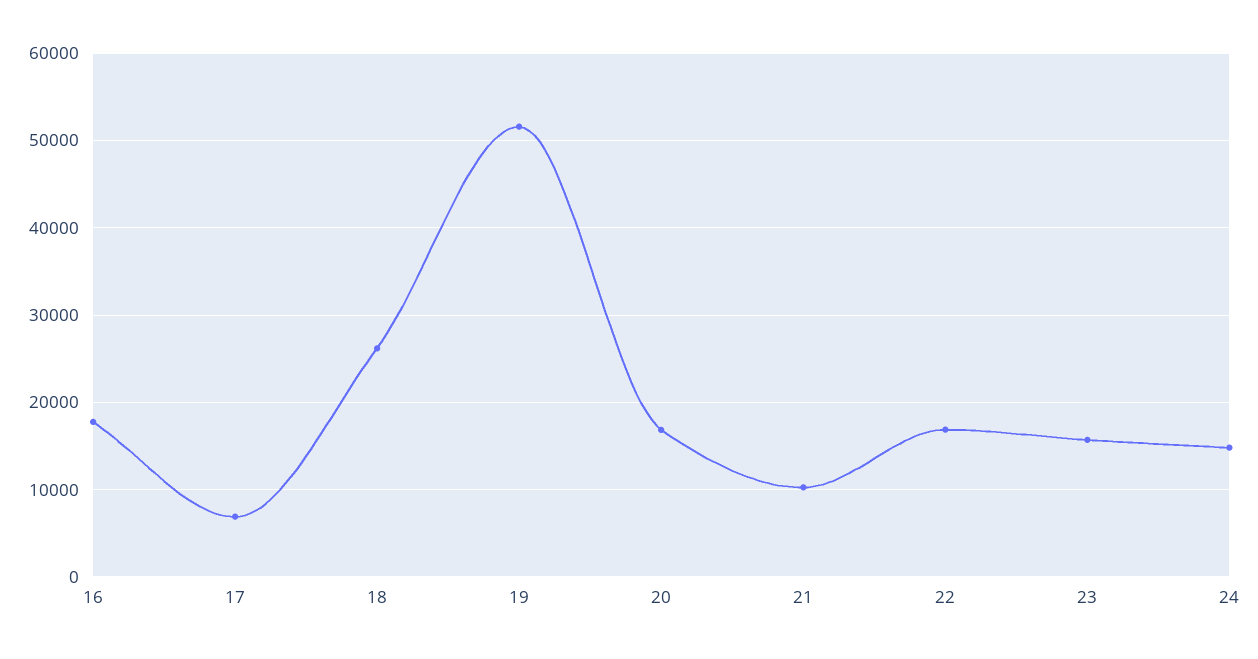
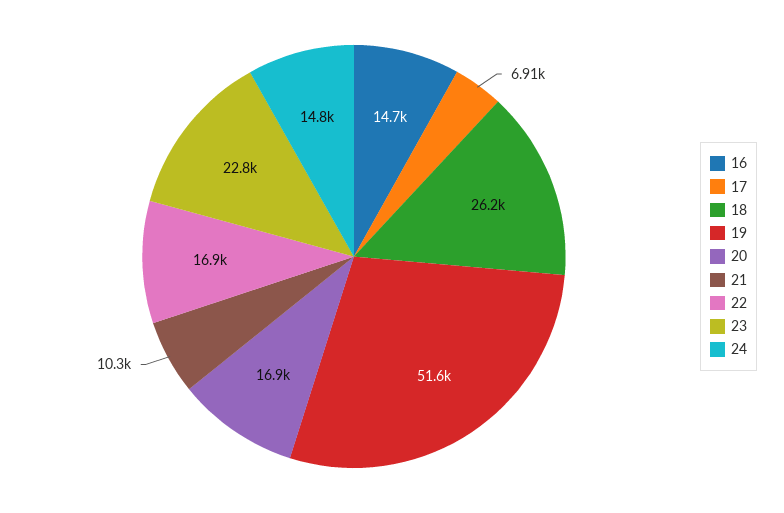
16: 18000 -> 14700
23: 16000 -> 22800

